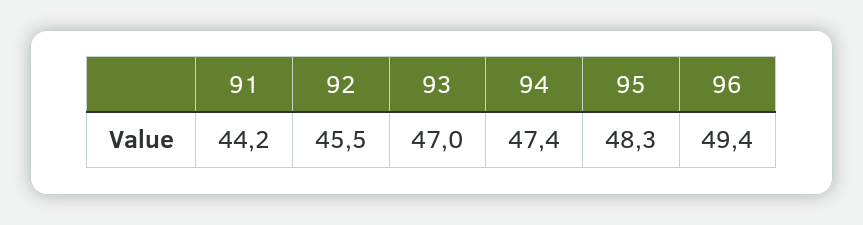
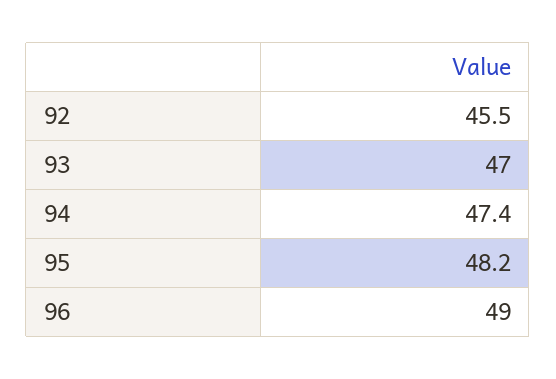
91: 44.2 -> none
95: 48.3 -> 48.2
96: 49.4 -> 49

